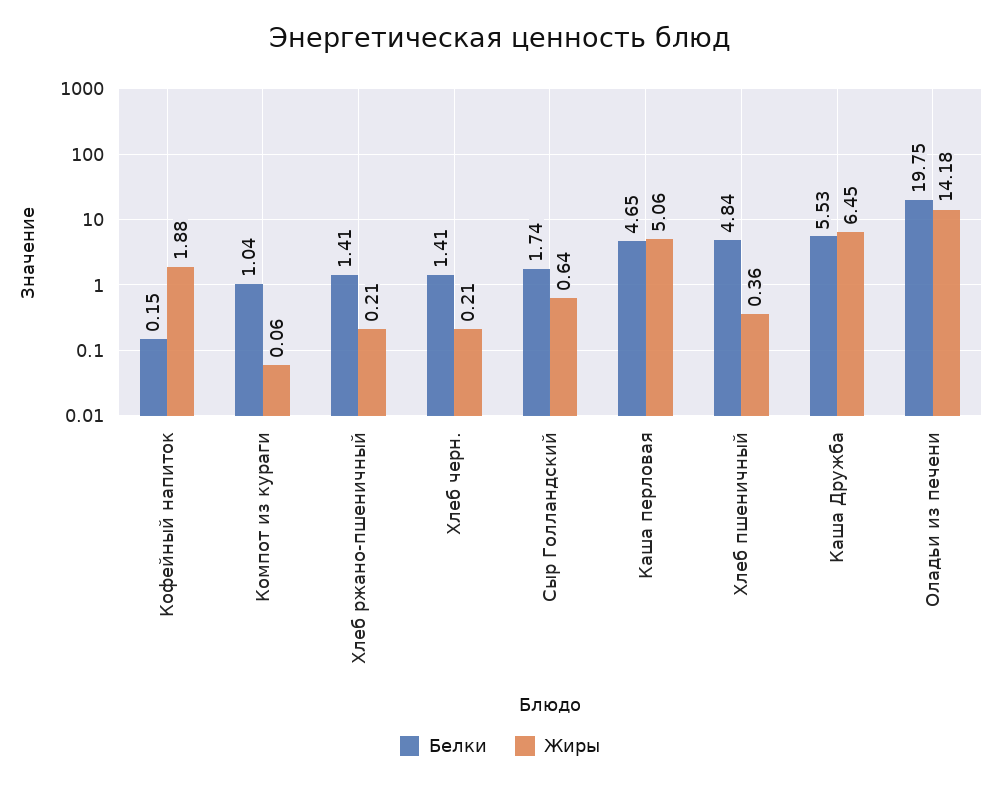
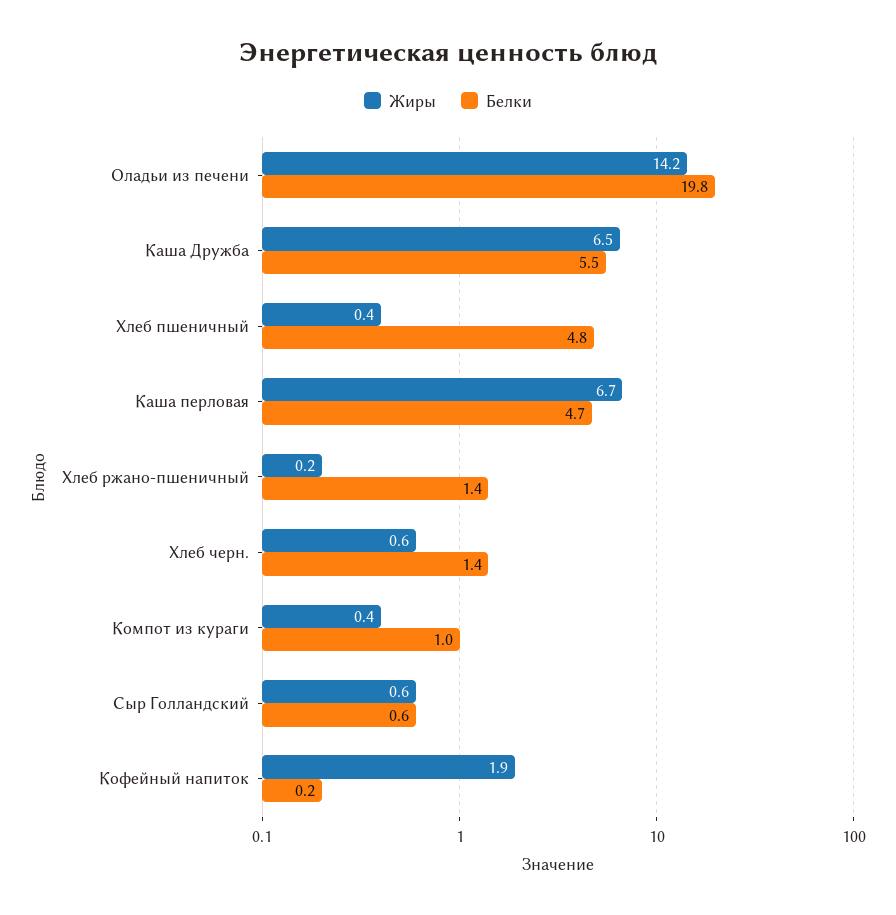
Жиры, Компот из кураги: 0.06 -> 0.4
Жиры, Хлеб черн.: 0.21 -> 0.6
Белки, Сыр Голландский: 1.74 -> 0.6
Жиры, Каша перловая: 5.06 -> 6.7

